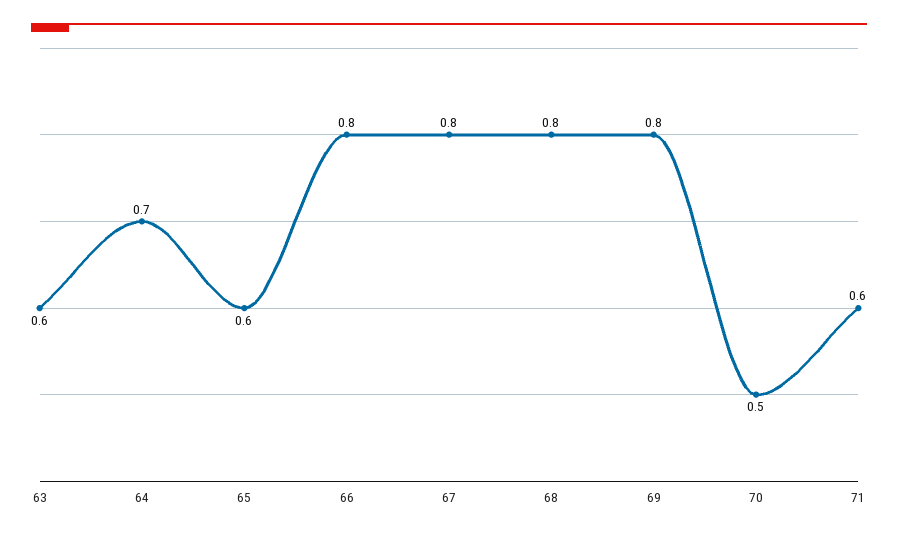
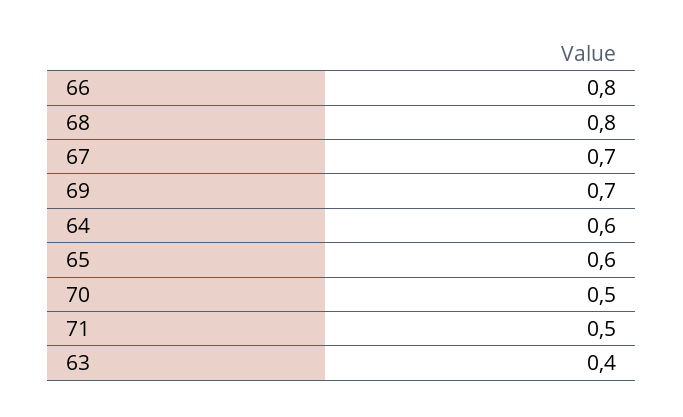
63: 0.6 -> 0.4
64: 0.7 -> 0.6
67: 0.8 -> 0.7
69: 0.8 -> 0.7
71: 0.6 -> 0.5

